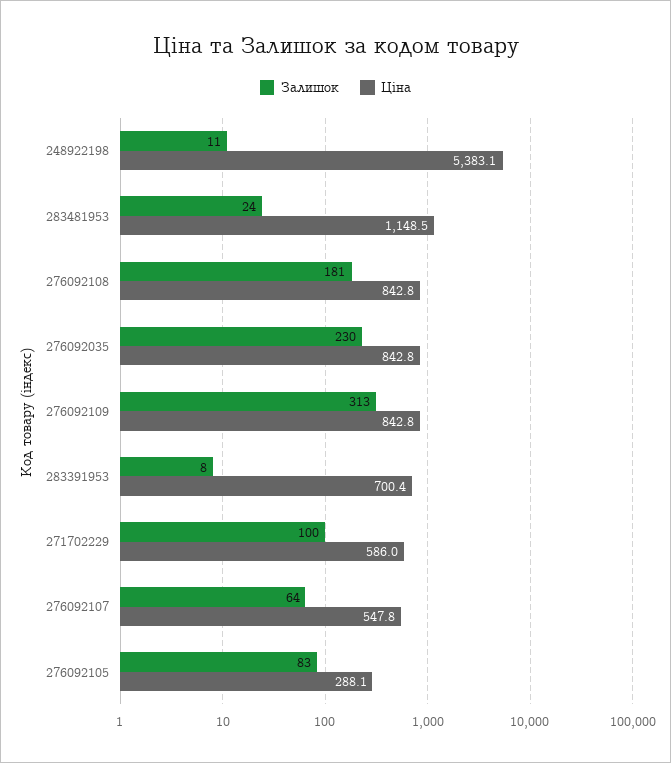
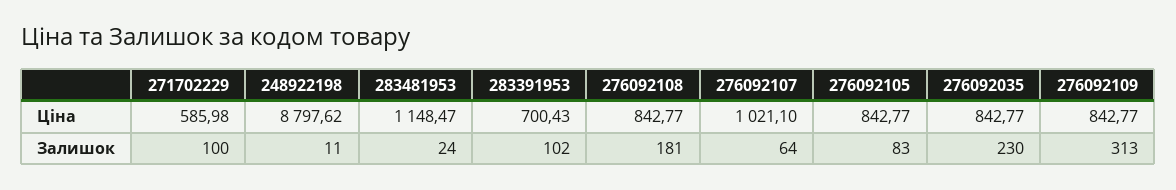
Ціна, 248922198: 5383.1 -> 8797.62
Залишок, 283391953: 8 -> 102
Ціна, 276092107: 547.8 -> 1021.1
Ціна, 276092105: 288.1 -> 842.77

